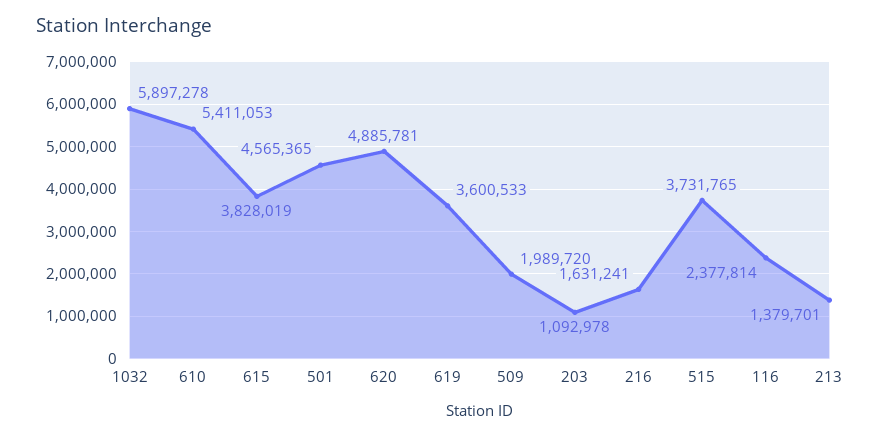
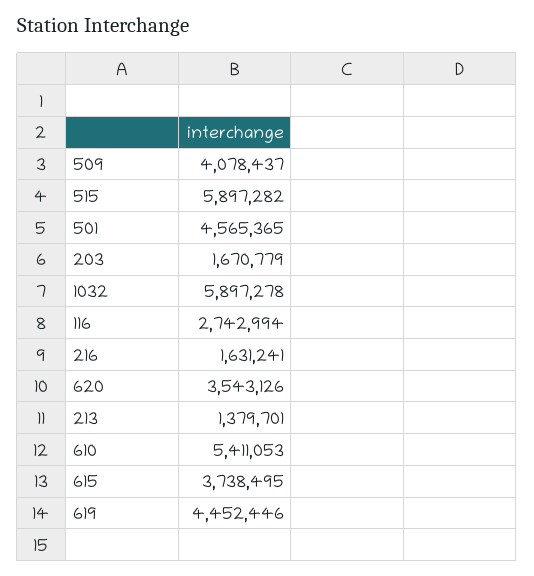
615: 3828019 -> 3738495
620: 4885781 -> 3543126
619: 3600533 -> 4452446
509: 1989720 -> 4078437
203: 1092978 -> 1670779
515: 3731765 -> 5897282
116: 2377814 -> 2742994

